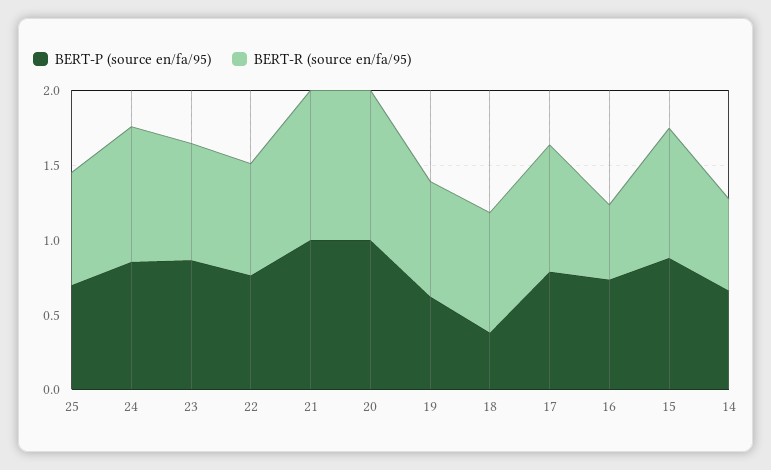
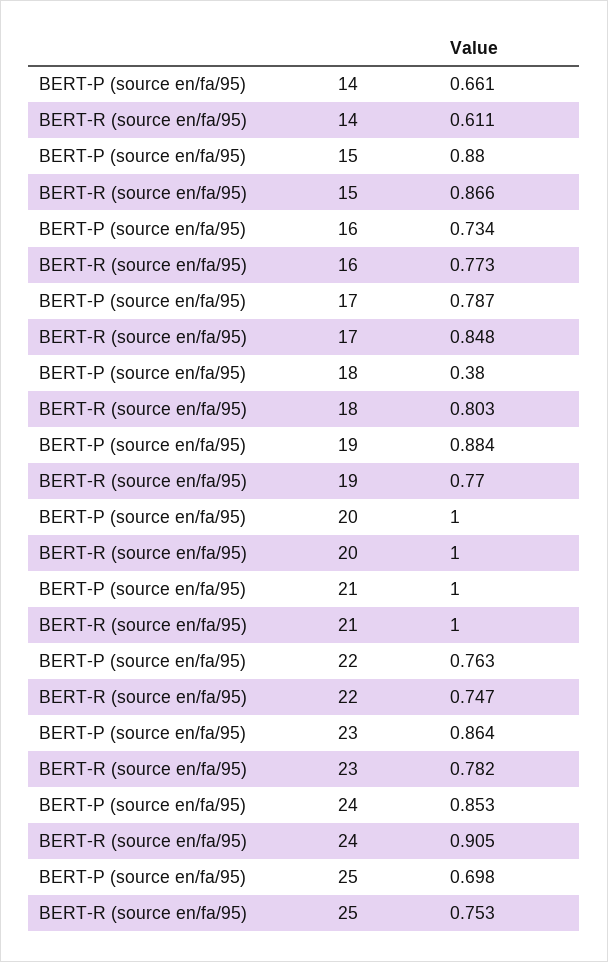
BERT-P (source en/fa/95), 19: 0.6 -> 0.884
BERT-R (source en/fa/95), 16: 0.5 -> 0.773

